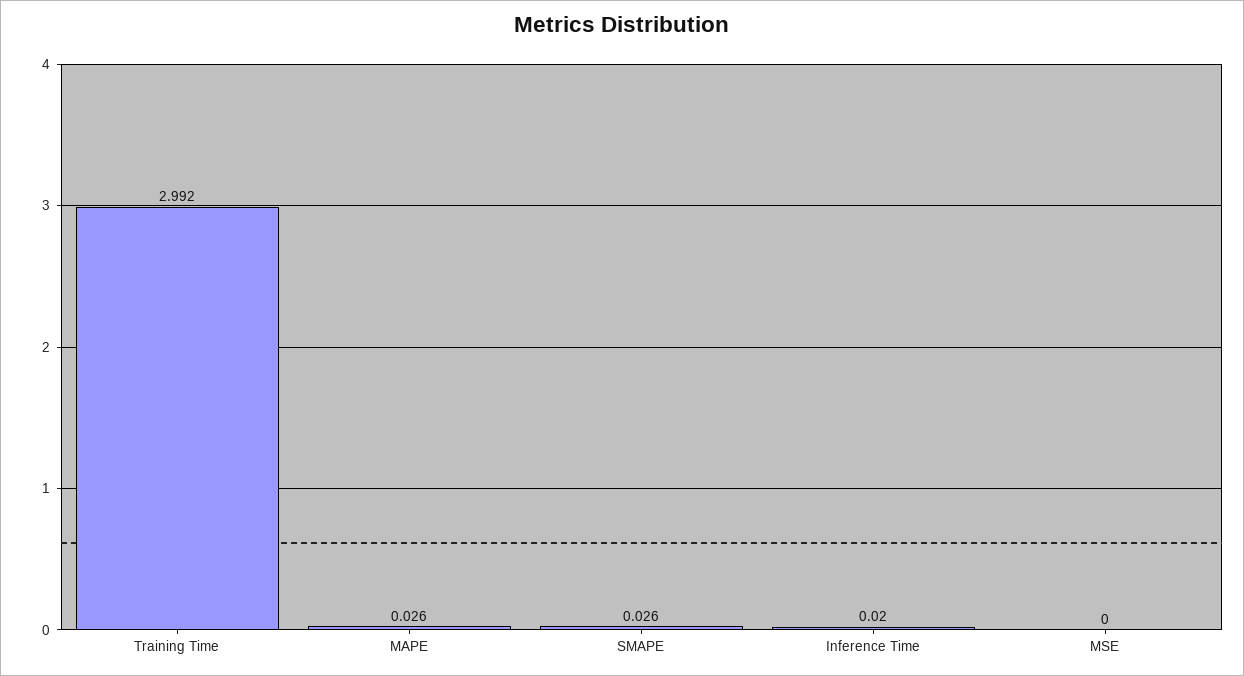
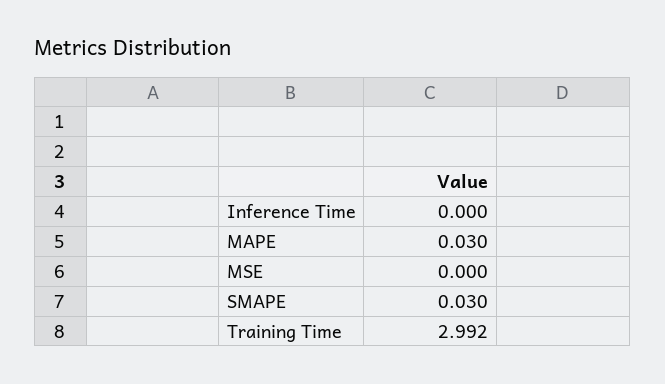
MAPE: 0.026 -> 0.03
SMAPE: 0.026 -> 0.03
Inference Time: 0.02 -> 0

